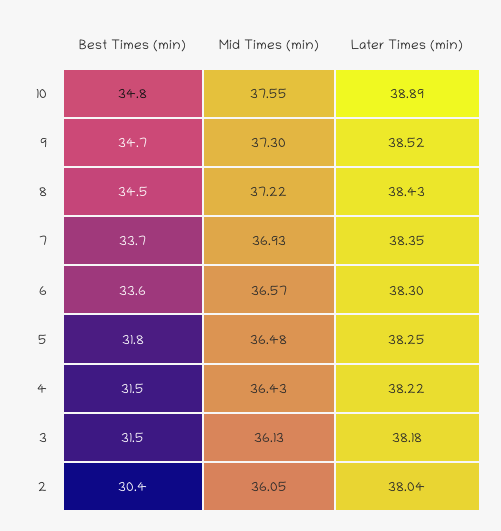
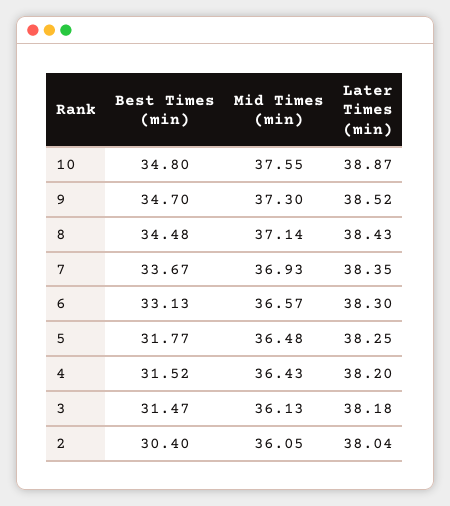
Later Times (min), 10: 38.89 -> 38.87
Mid Times (min), 8: 37.22 -> 37.14
Best Times (min), 6: 33.6 -> 33.13
Later Times (min), 4: 38.22 -> 38.2

